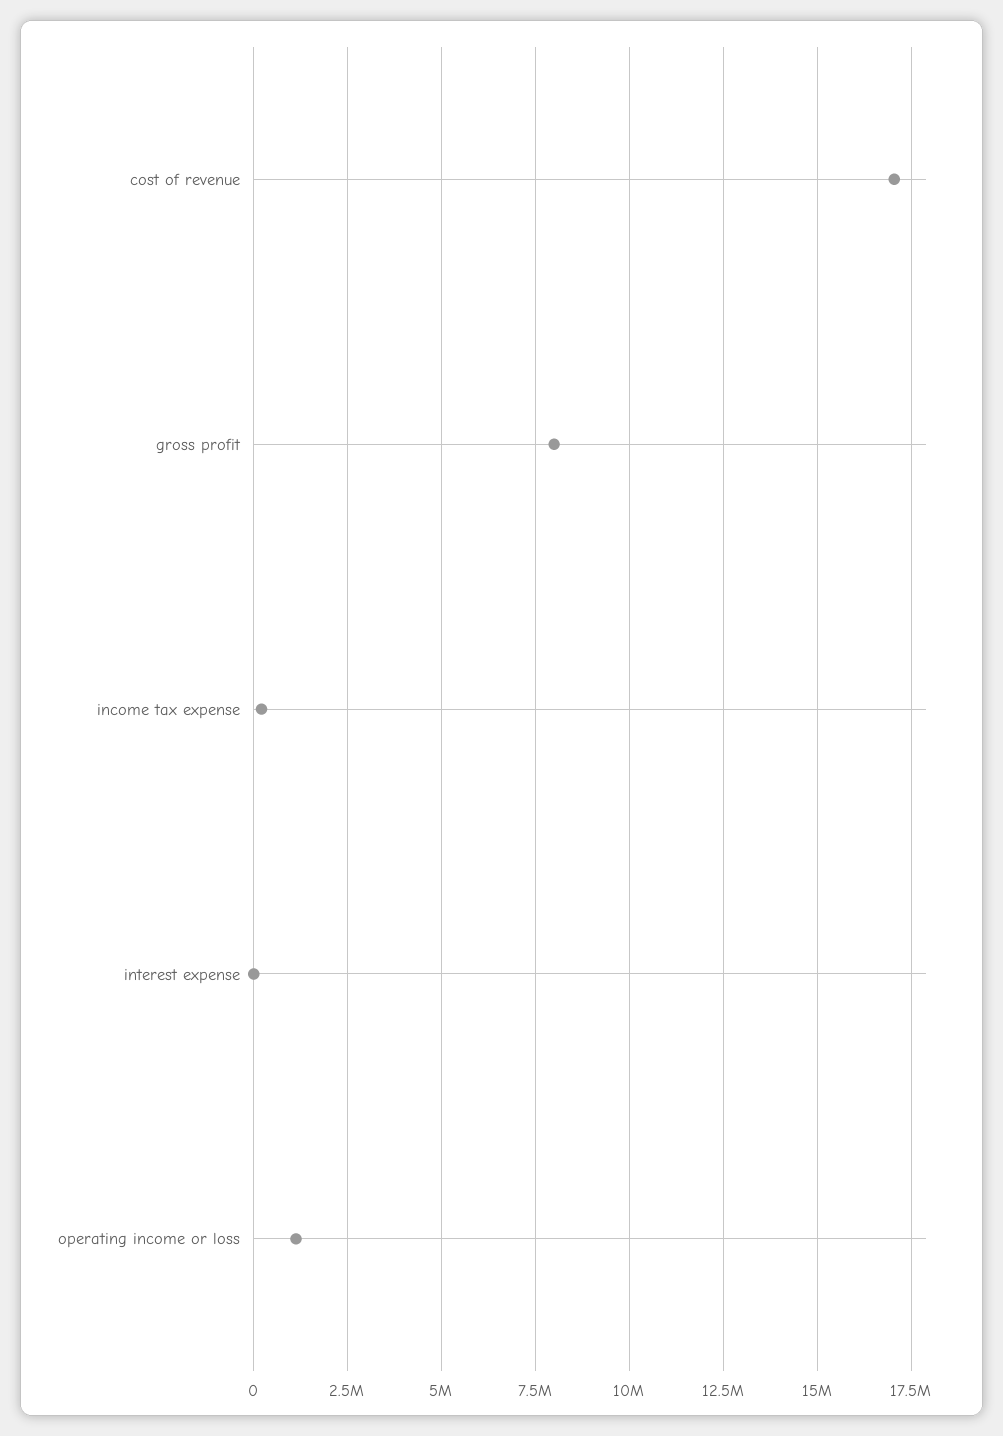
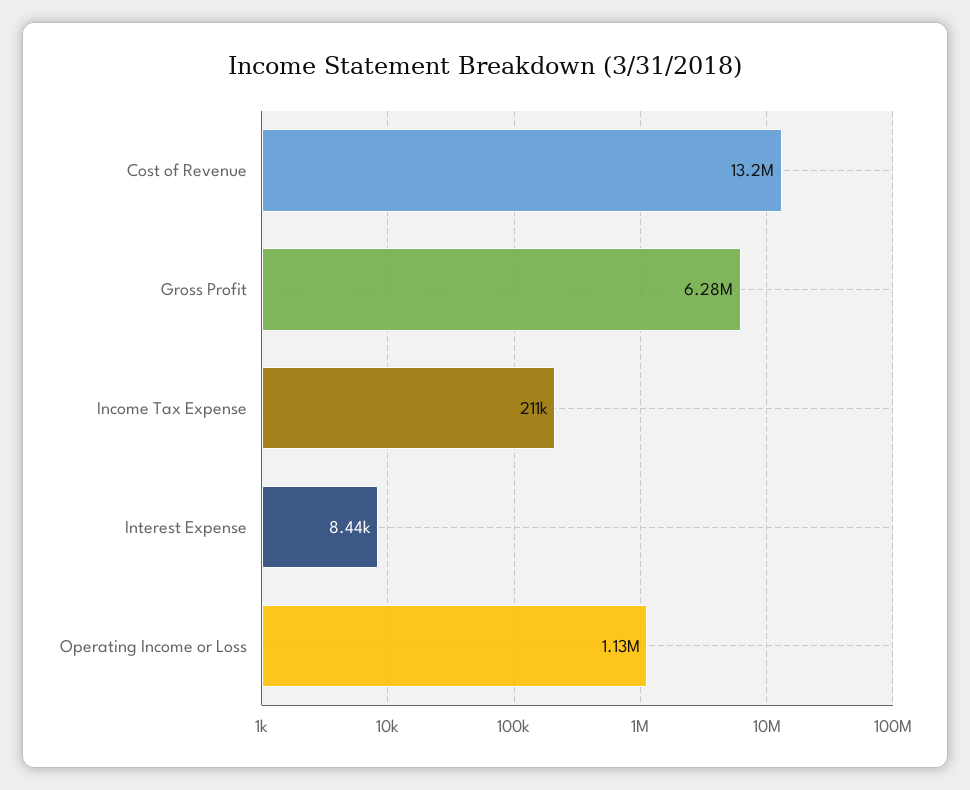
cost of revenue: 17000000 -> 13200000
gross profit: 8000000 -> 6280000

